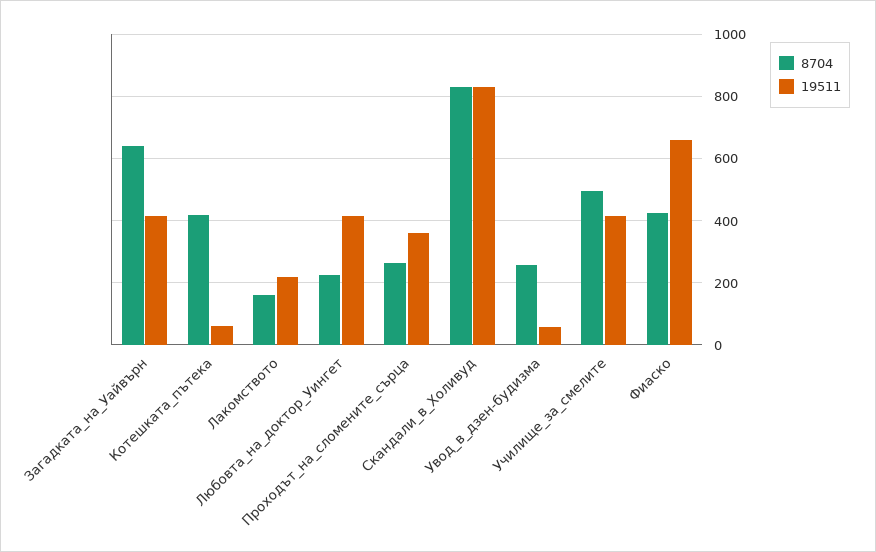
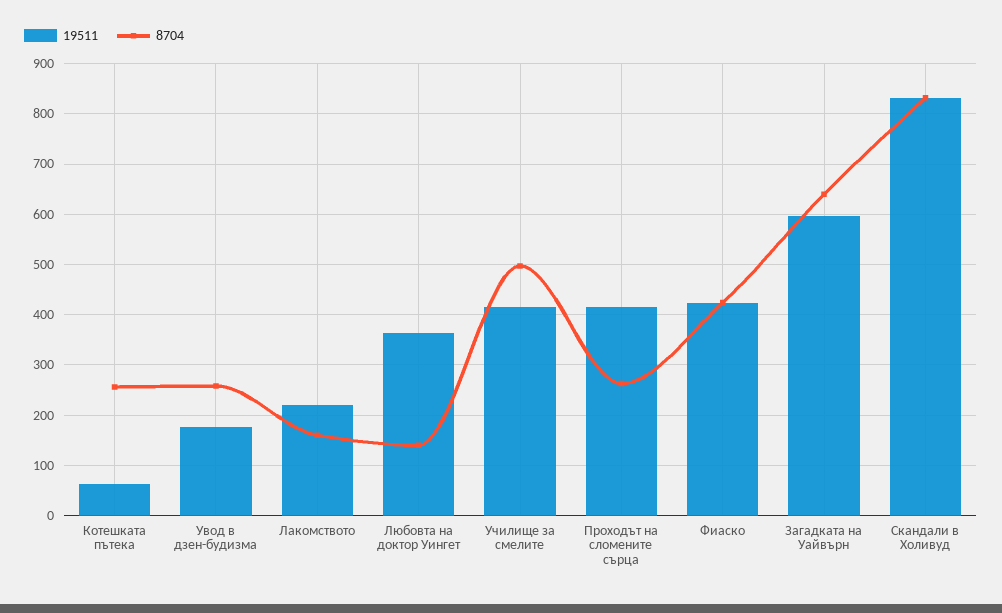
19511, Загадката_на_Уайвърн: 420 -> 600
8704, Котешката_пътека: 420 -> 260
8704, Любовта_на_доктор_Уингет: 220 -> 140
19511, Любовта_на_доктор_Уингет: 420 -> 360
19511, Проходът_на_сломените_сърца: 360 -> 420
19511, Увод_в_дзен-будизма: 60 -> 180
19511, Фиаско: 660 -> 420

